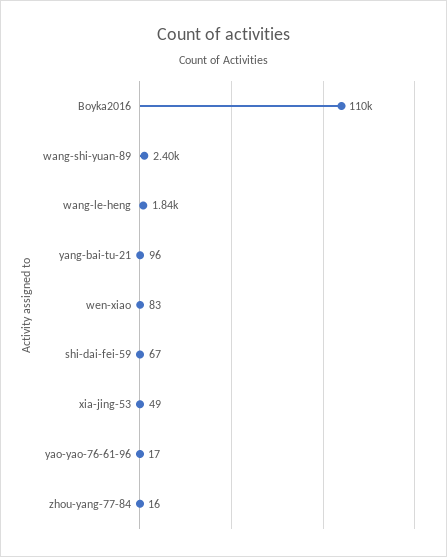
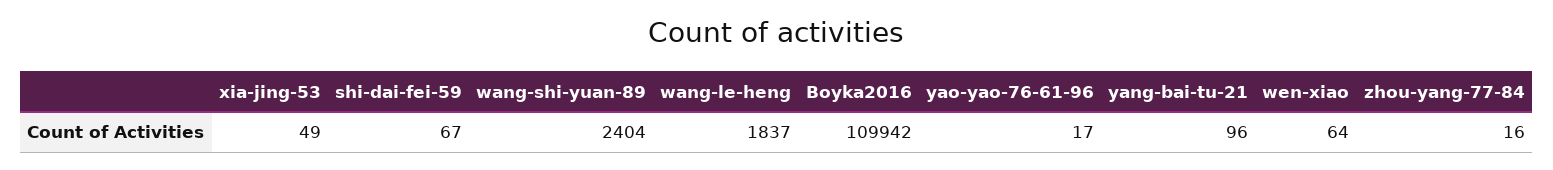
wen-xiao: 83 -> 64

